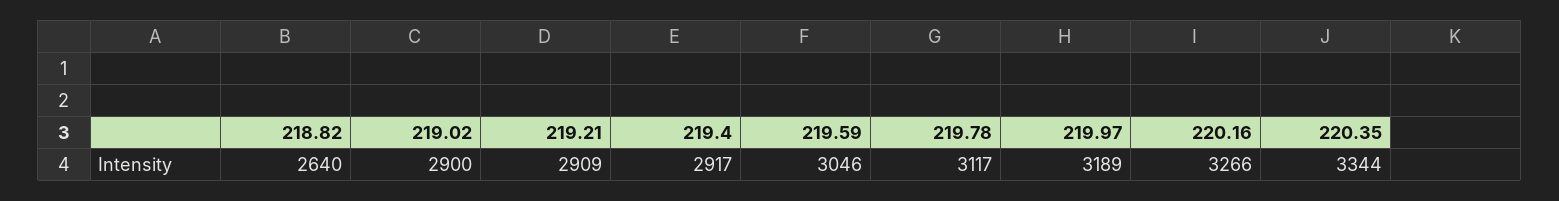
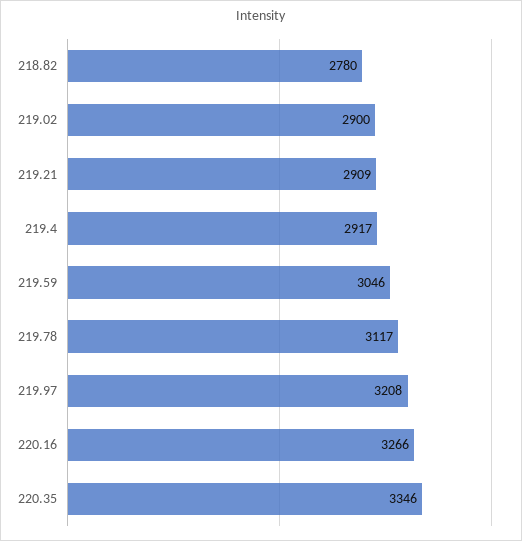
218.82: 2640 -> 2780
219.97: 3189 -> 3208
220.35: 3344 -> 3346

